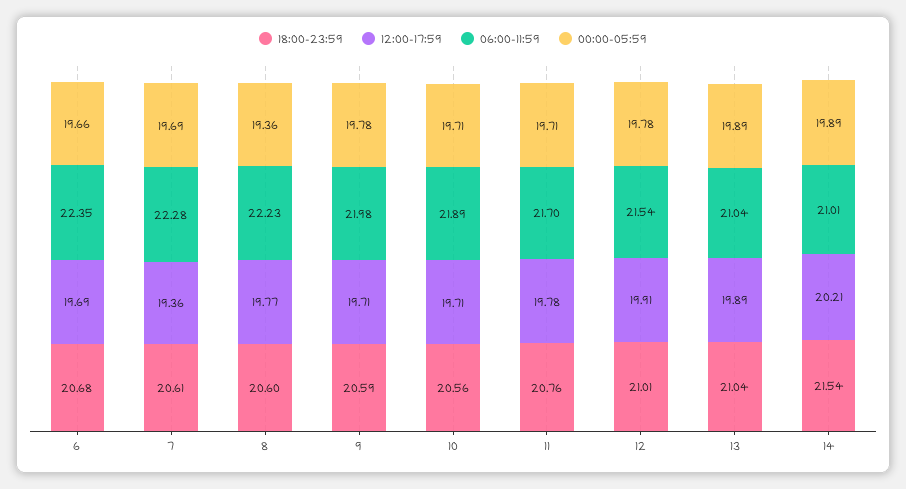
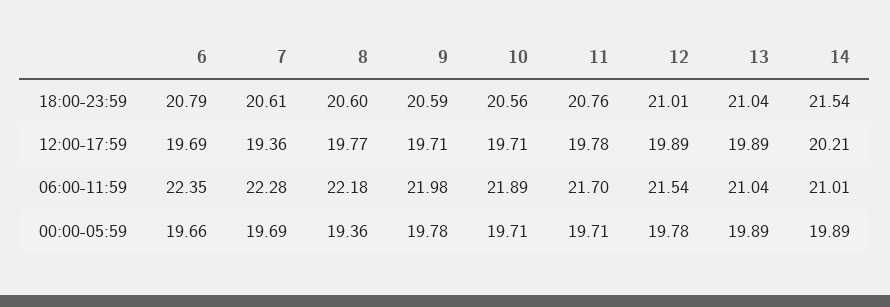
18:00-23:59, 6: 20.68 -> 20.79
06:00-11:59, 8: 22.23 -> 22.18
12:00-17:59, 12: 19.91 -> 19.89

